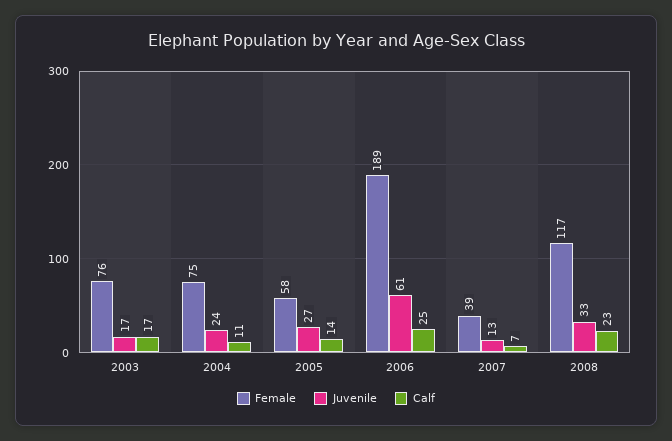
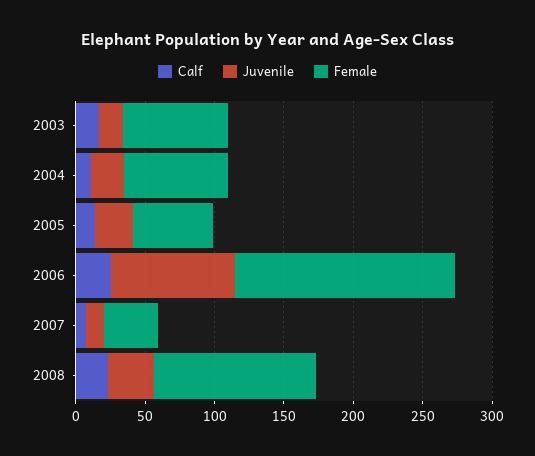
Female, 2006: 189 -> 160
Juvenile, 2006: 61 -> 90

